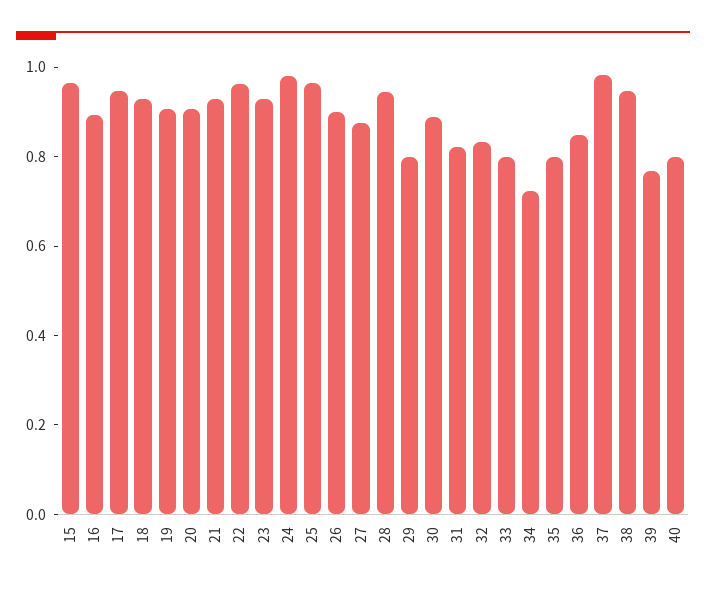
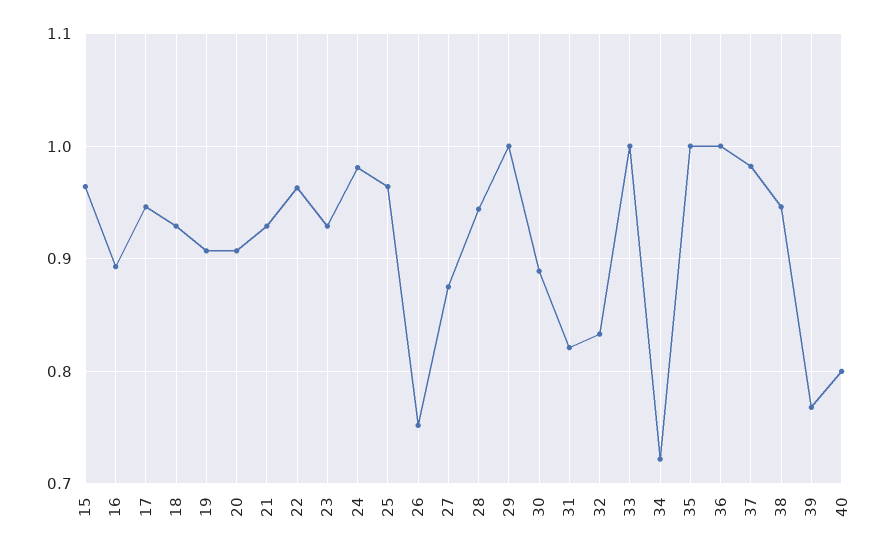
26: 0.9 -> 0.75
29: 0.8 -> 1
33: 0.8 -> 1
35: 0.8 -> 1
36: 0.85 -> 1

